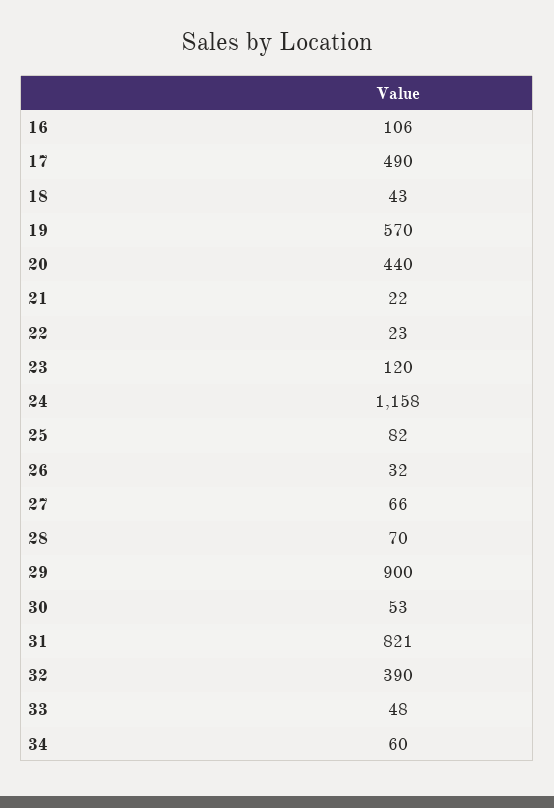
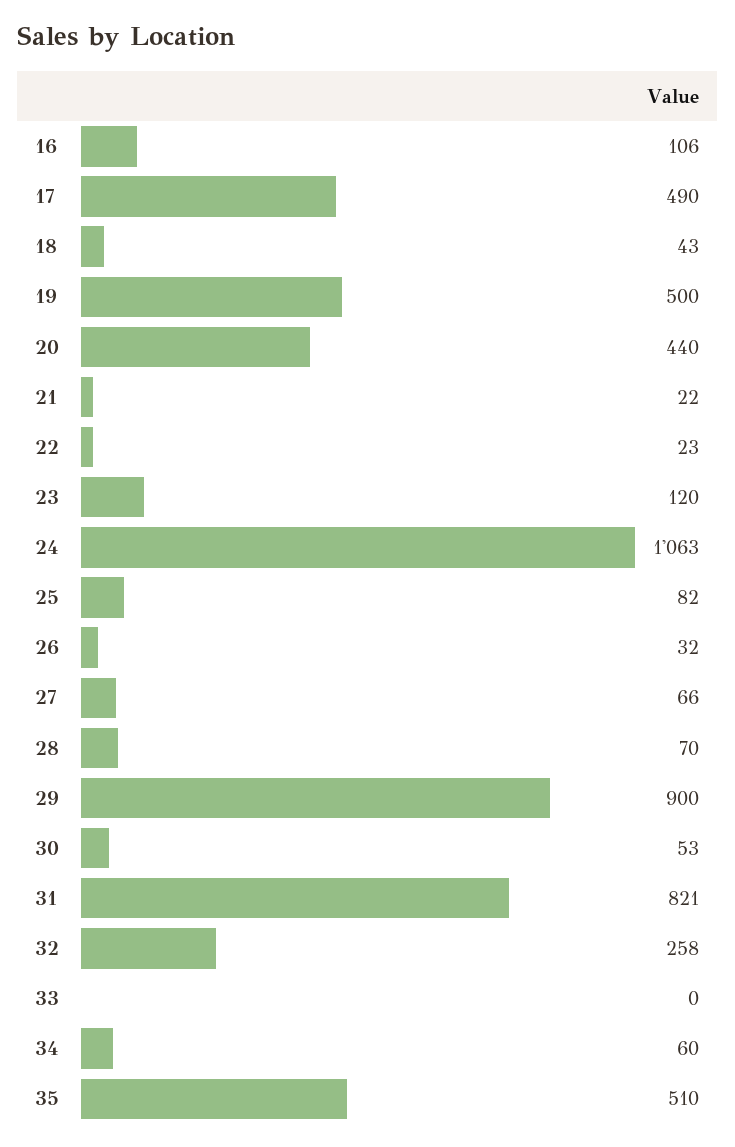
19: 570 -> 500
24: 1158 -> 1063
32: 390 -> 258
33: 48 -> 0
35: none -> 510

